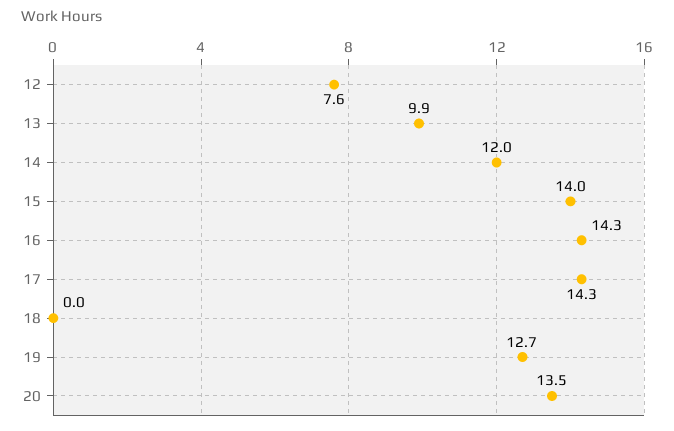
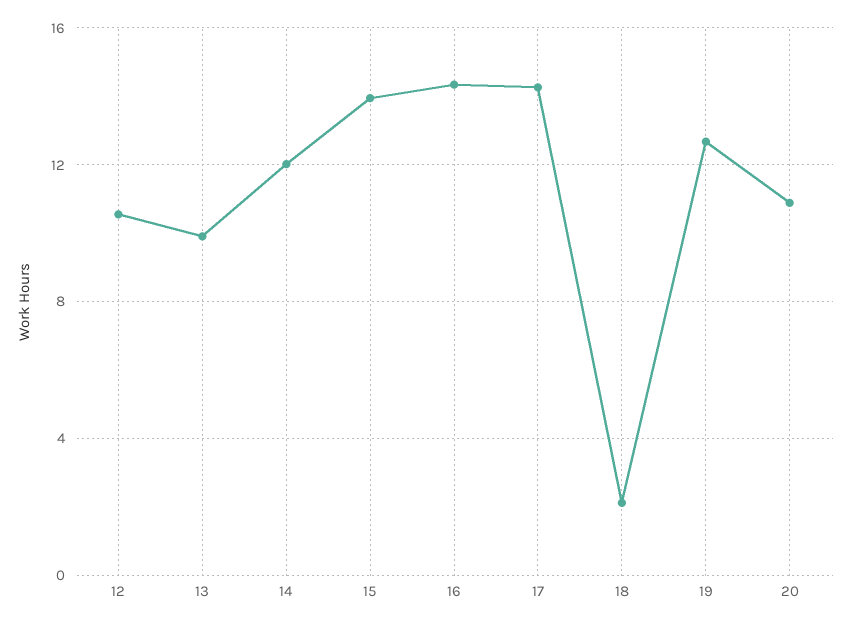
12: 7.6 -> 10.5
18: 0 -> 2
20: 13.5 -> 11

